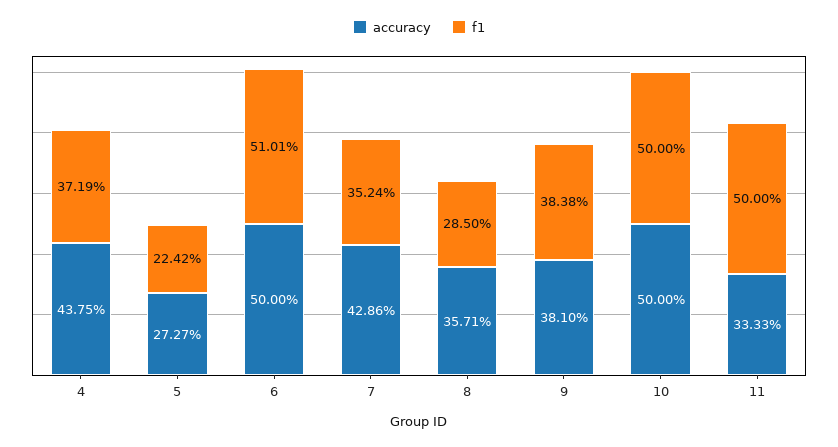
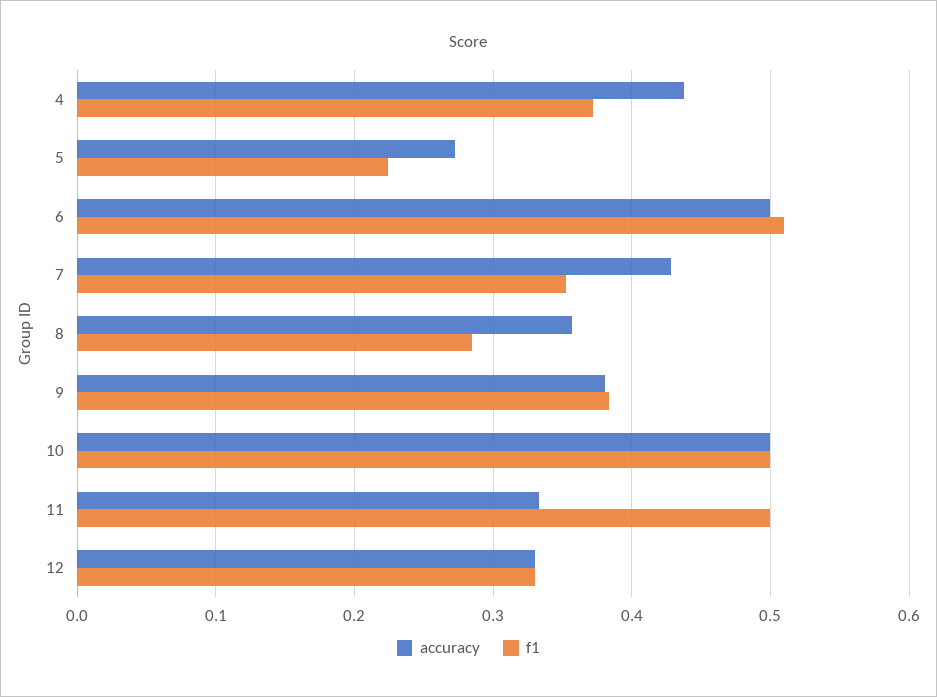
accuracy, 12: none -> 0.33
f1, 12: none -> 0.33

